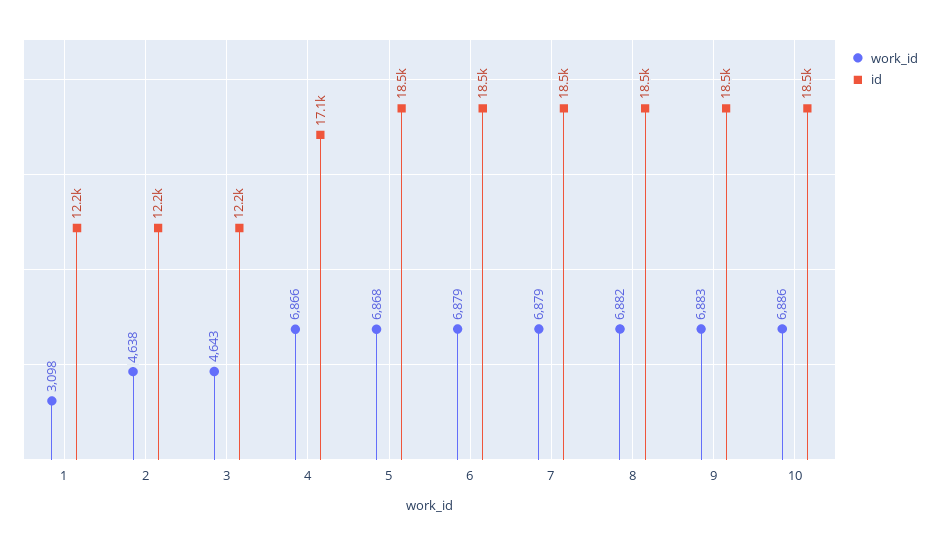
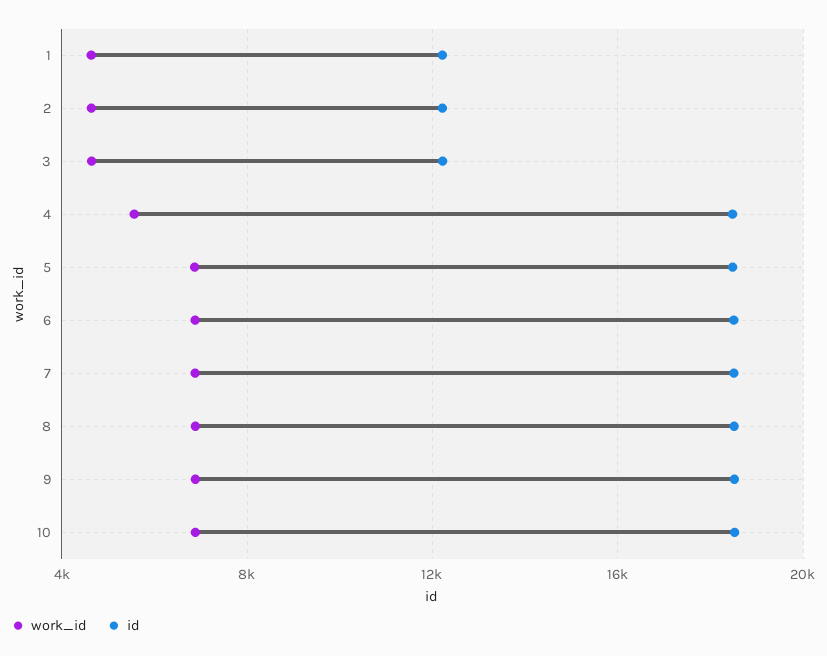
work_id, 1: 3098 -> 4500
work_id, 4: 6866 -> 5500
id, 4: 17100 -> 18500

